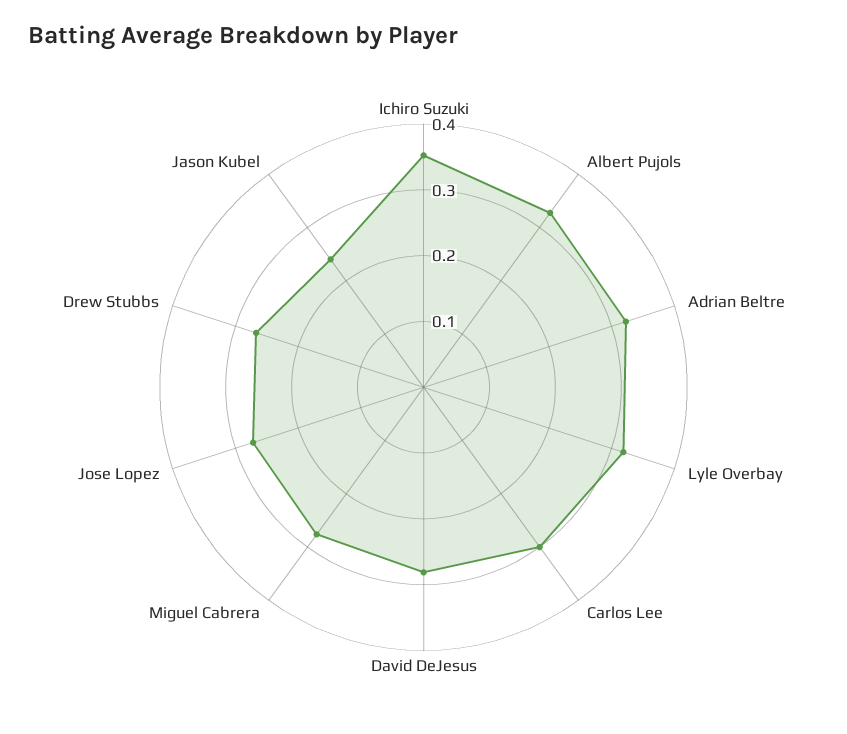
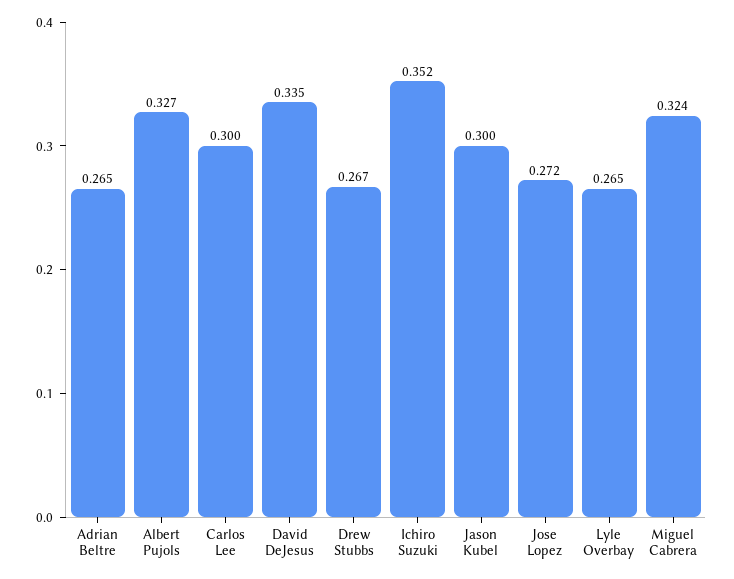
Adrian Beltre: 0.32 -> 0.265
Lyle Overbay: 0.32 -> 0.265
David DeJesus: 0.28 -> 0.335
Miguel Cabrera: 0.28 -> 0.324
Jason Kubel: 0.24 -> 0.3

